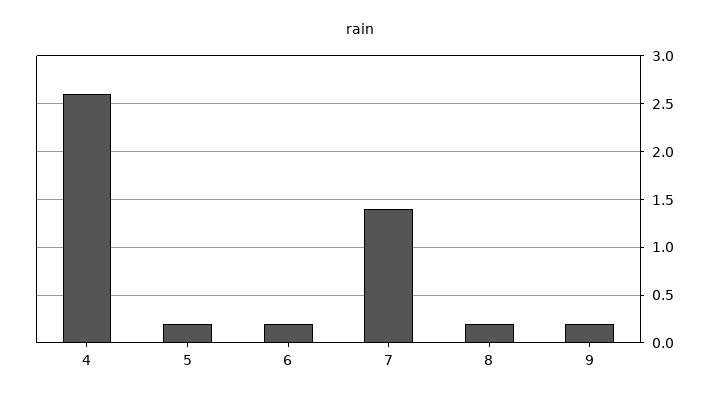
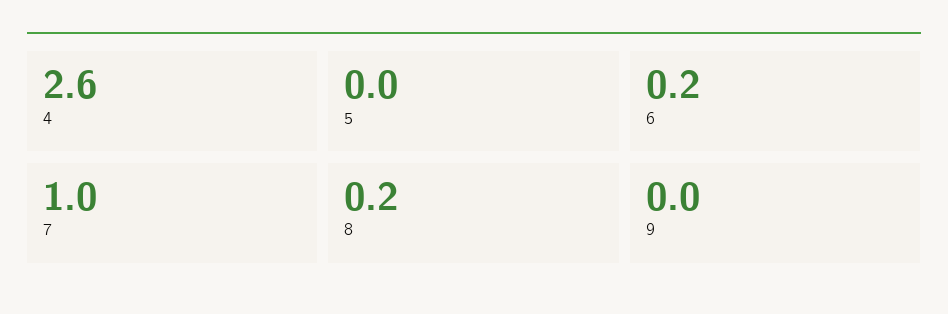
5: 0.2 -> 0
7: 1.4 -> 1
9: 0.2 -> 0

